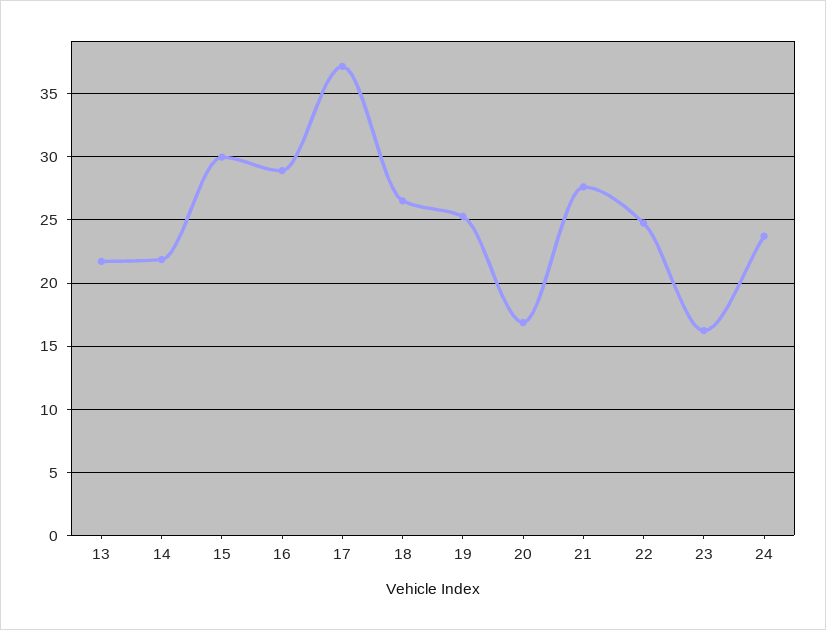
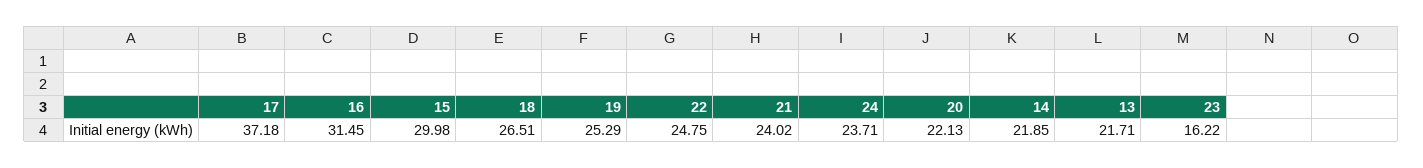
16: 29 -> 31.45
20: 17 -> 22.13
21: 27.5 -> 24.02

